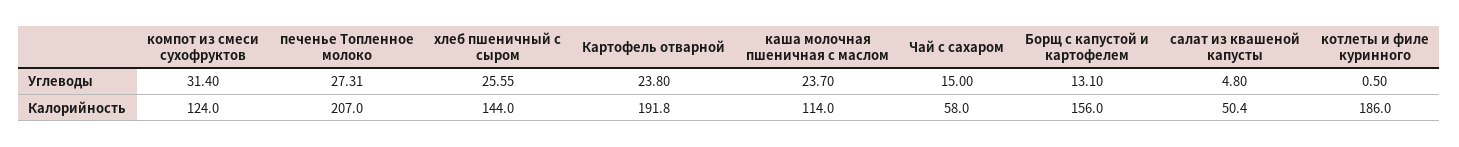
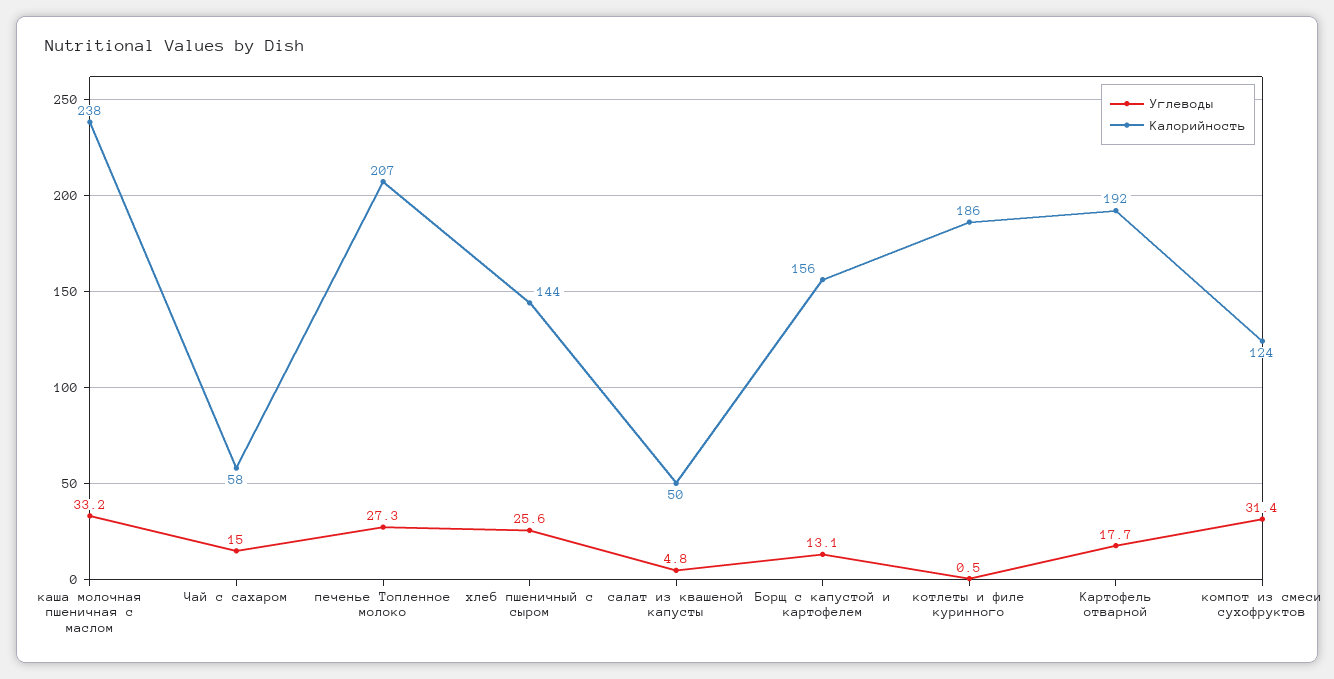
Углеводы, Картофель отварной: 23.8 -> 17.7
Углеводы, каша молочная пшеничная с маслом: 23.7 -> 33.2
Калорийность, каша молочная пшеничная с маслом: 114 -> 238

